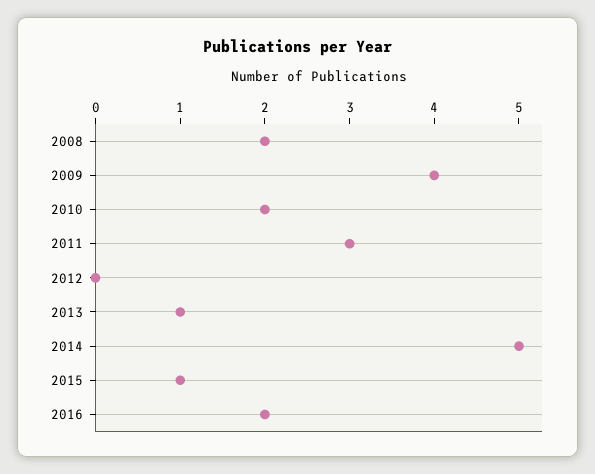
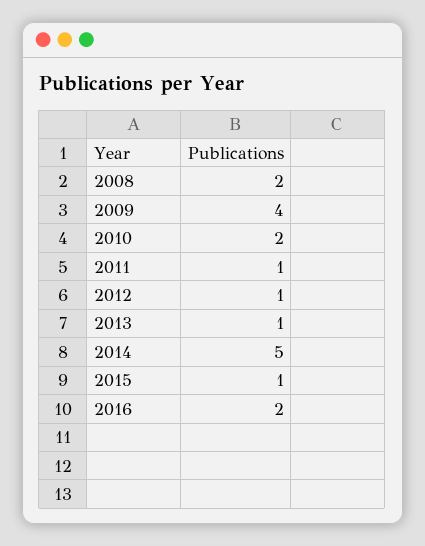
2011: 3 -> 1
2012: 0 -> 1

